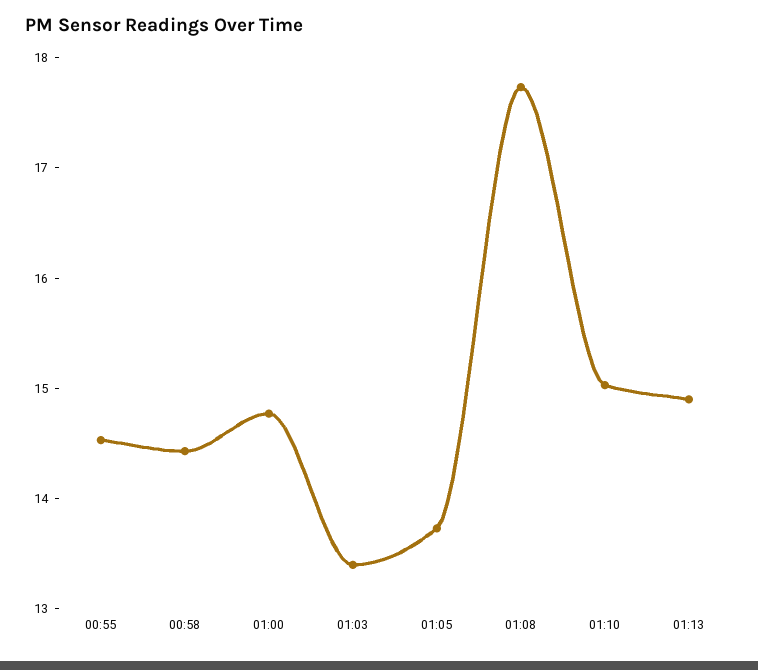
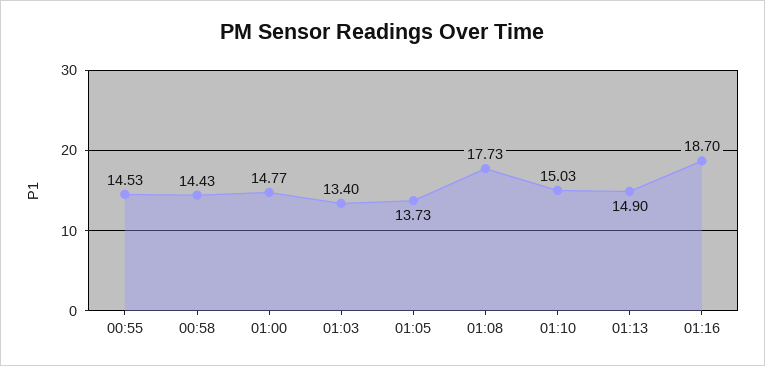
01:16: none -> 18.7

